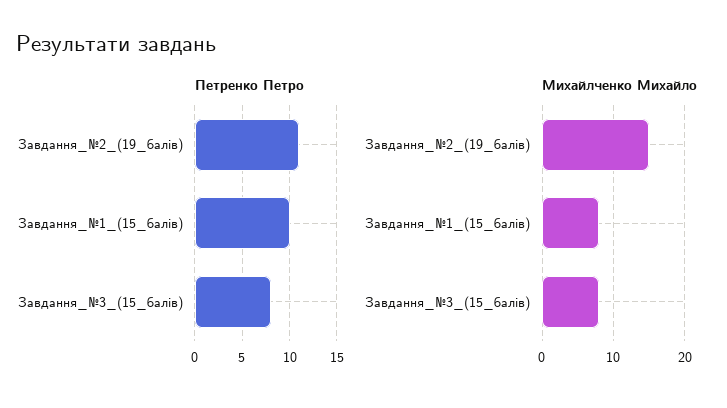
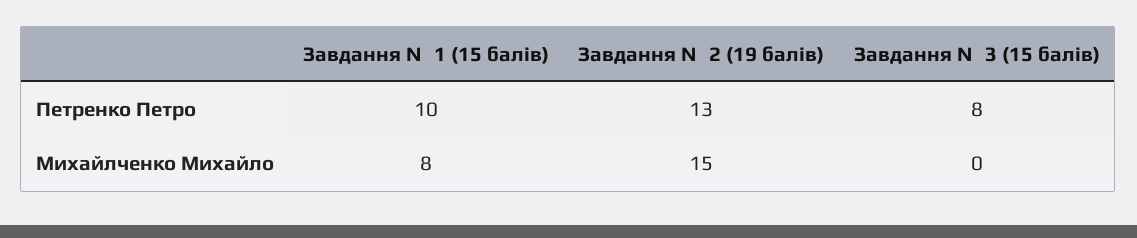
Петренко Петро, Завдання_№2_(19_балів): 11 -> 13
Михайлченко Михайло, Завдання_№3_(15_балів): 8 -> 0

